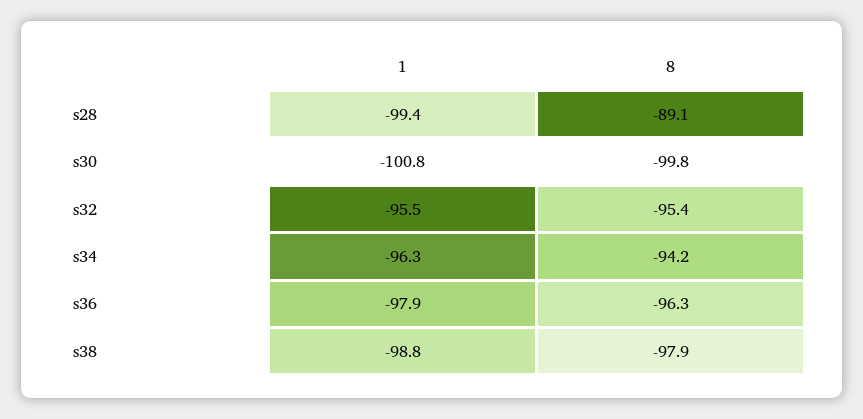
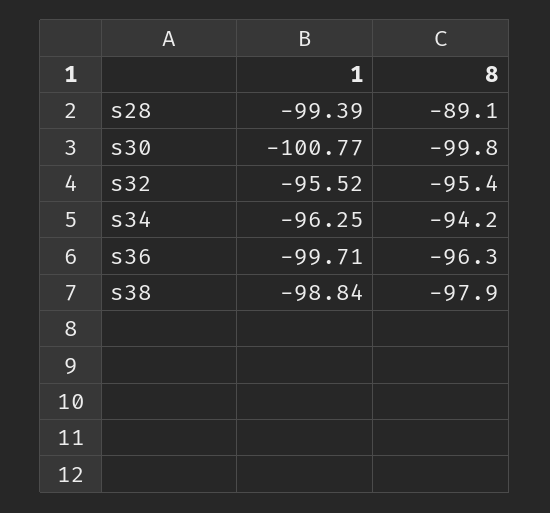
1, s36: -97.9 -> -99.71

